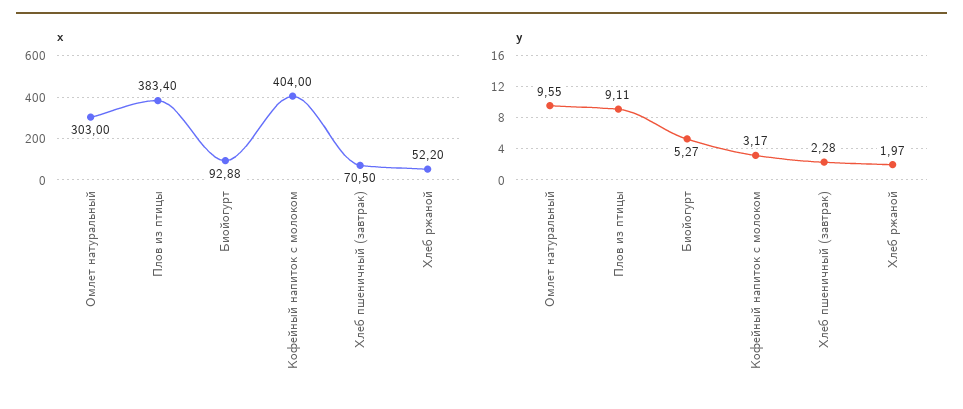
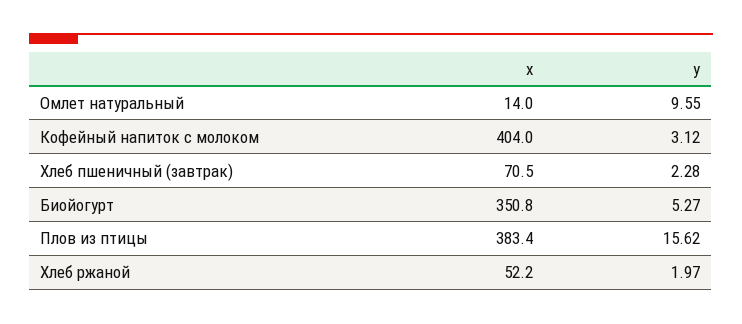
x, Омлет натуральный: 303 -> 14
x, Биойогурт: 92.88 -> 350.8
y, Плов из птицы: 9.11 -> 15.62
y, Кофейный напиток с молоком: 3.17 -> 3.12

